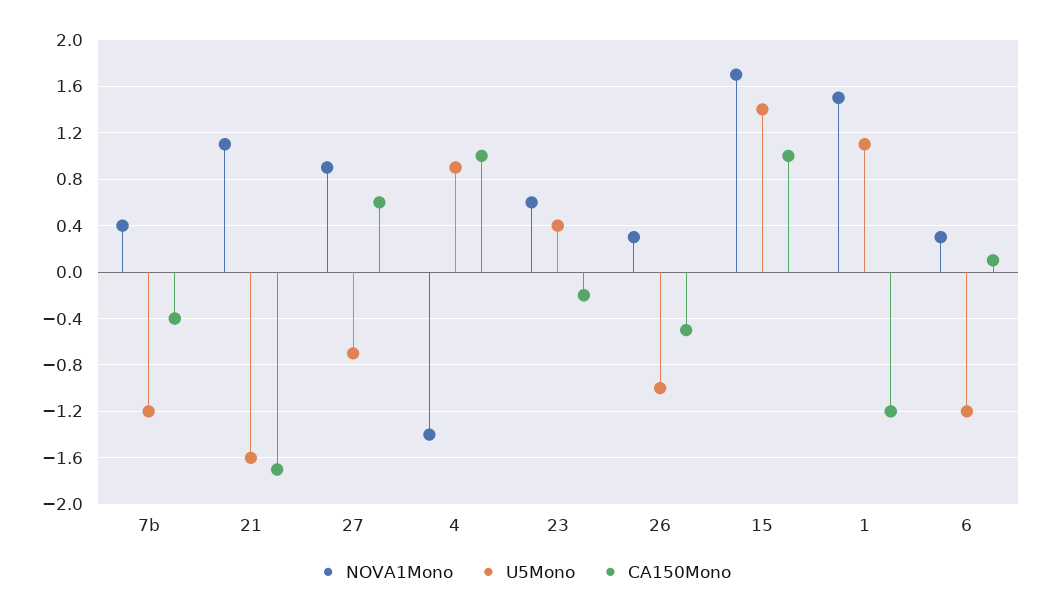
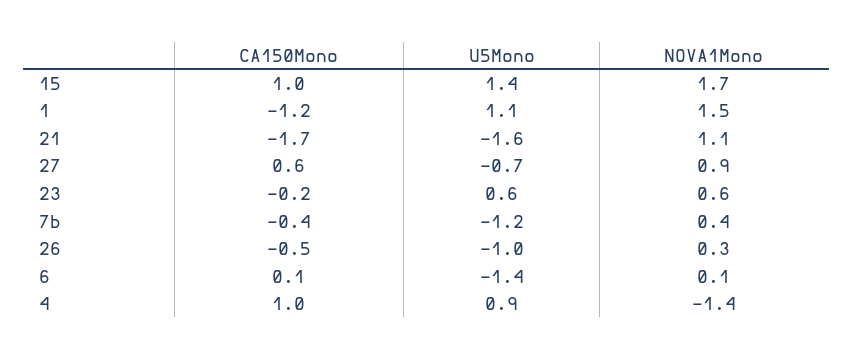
U5Mono, 23: 0.4 -> 0.6
NOVA1Mono, 6: 0.3 -> 0.1
U5Mono, 6: -1.2 -> -1.4

